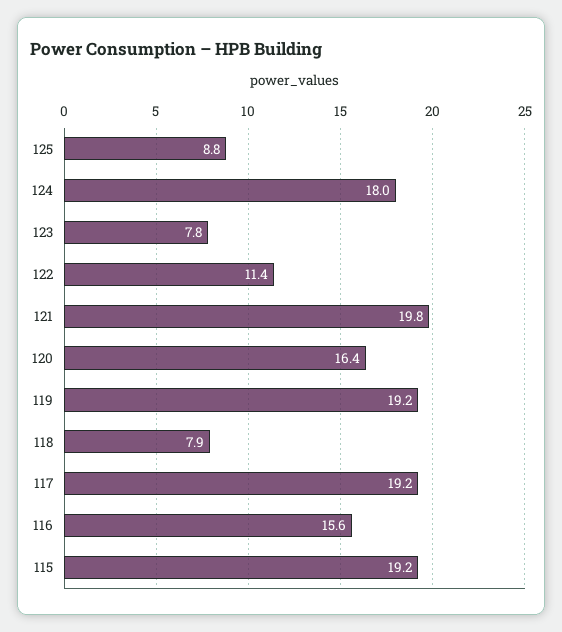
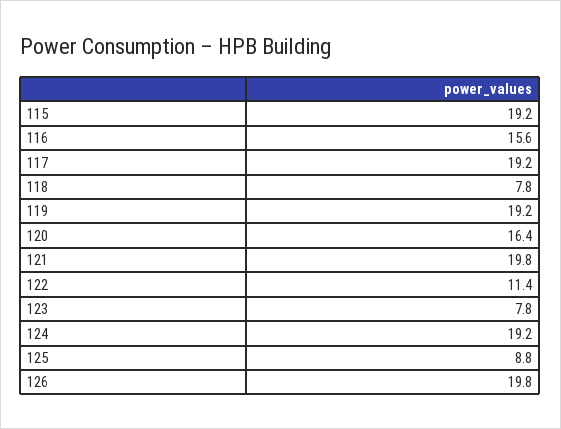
124: 18 -> 19.2
118: 7.9 -> 7.8
126: none -> 19.8

